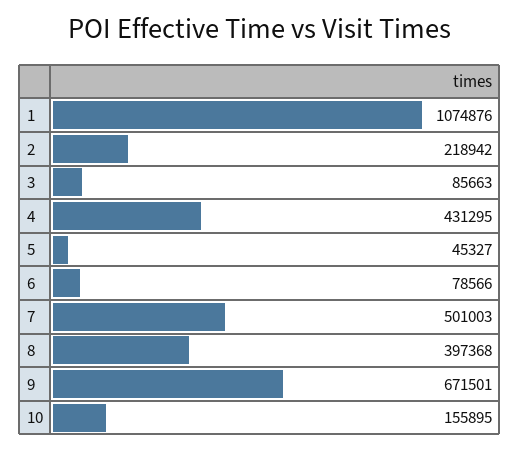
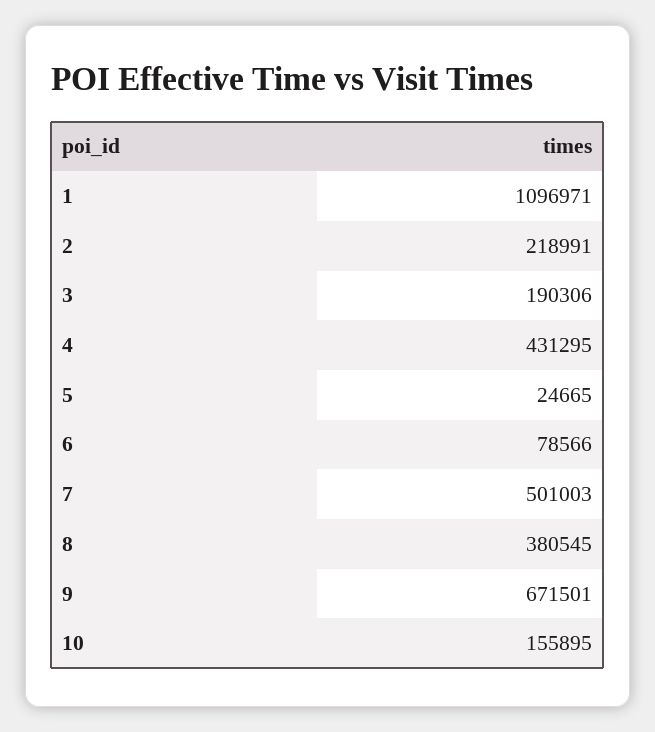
1: 1074876 -> 1096971
2: 218942 -> 218991
3: 85663 -> 190306
5: 45327 -> 24665
8: 397368 -> 380545

